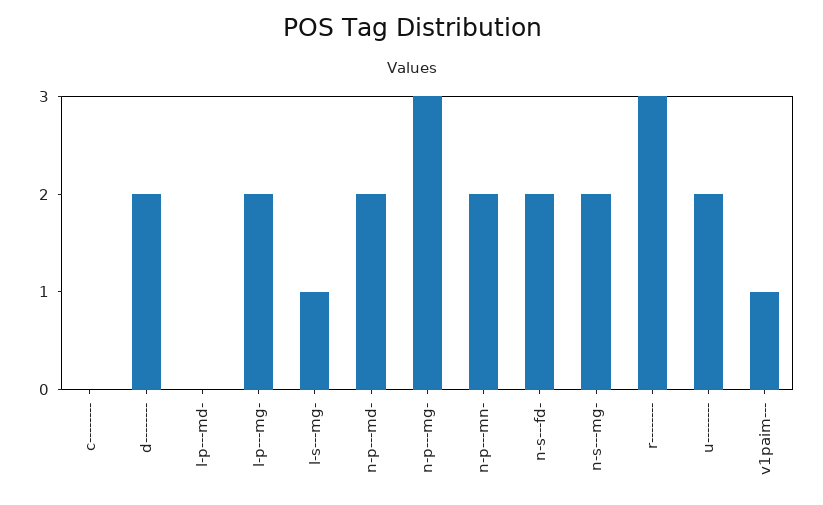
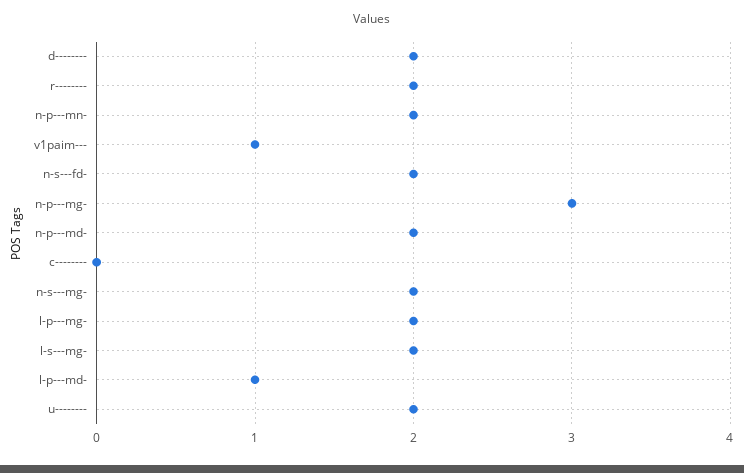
l-p---md-: 0 -> 1
l-s---mg-: 1 -> 2
r--------: 3 -> 2

